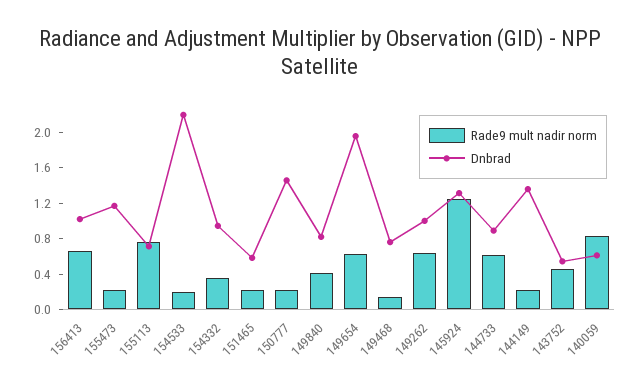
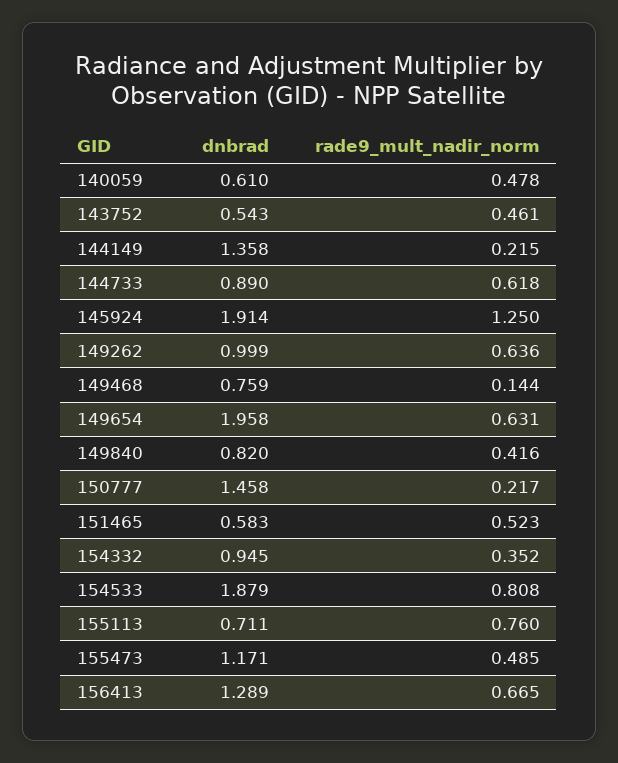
Dnbrad, 156413: 1 -> 1.289
Rade9 mult nadir norm, 155473: 0.2 -> 0.485
Rade9 mult nadir norm, 154533: 0.2 -> 0.808
Dnbrad, 154533: 2.2 -> 1.879
Rade9 mult nadir norm, 151465: 0.2 -> 0.523
Dnbrad, 145924: 1.3 -> 1.914
Rade9 mult nadir norm, 140059: 0.8 -> 0.478

